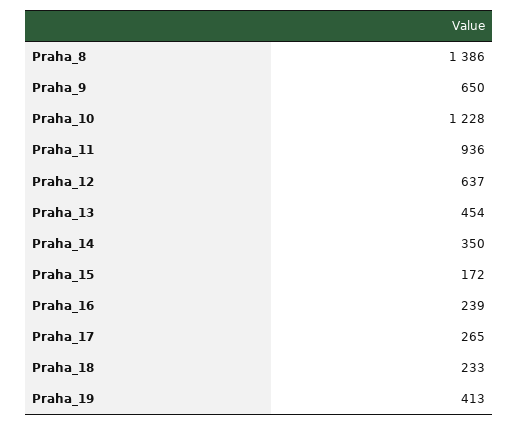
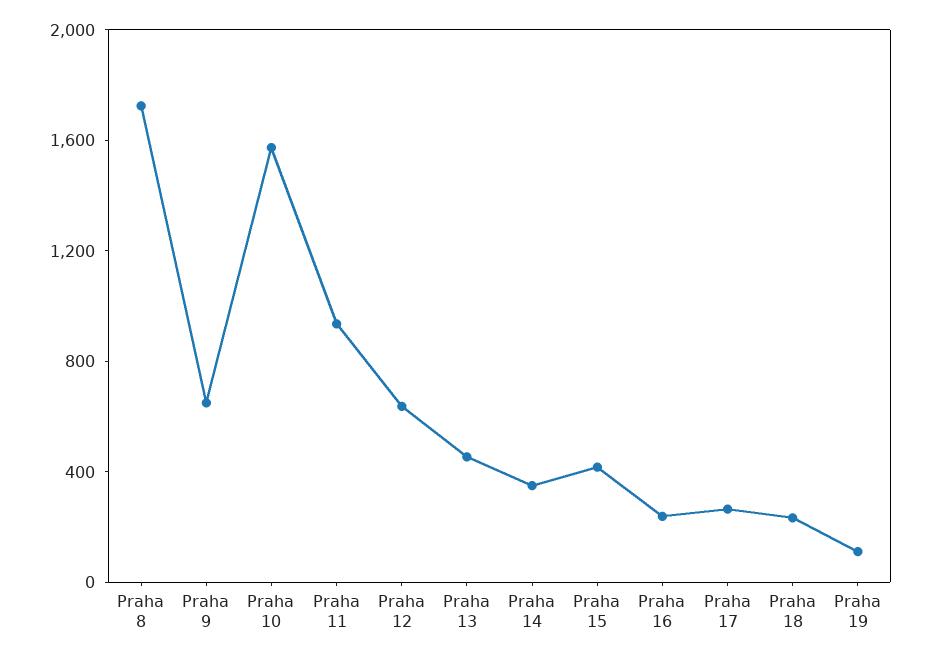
Praha_8: 1386 -> 1700
Praha_10: 1228 -> 1600
Praha_15: 172 -> 400
Praha_19: 413 -> 100

